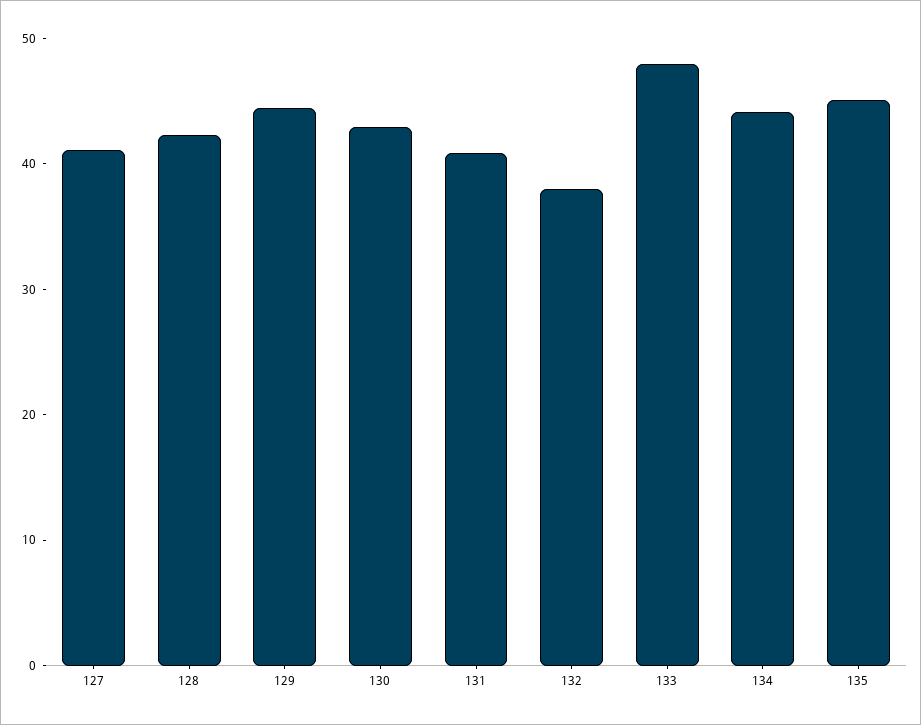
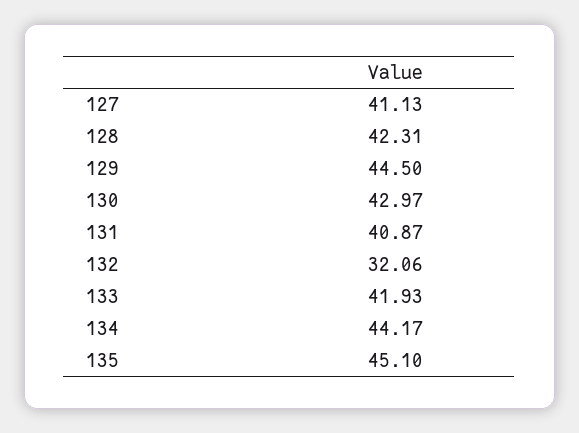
132: 38 -> 32.06
133: 48 -> 41.93

